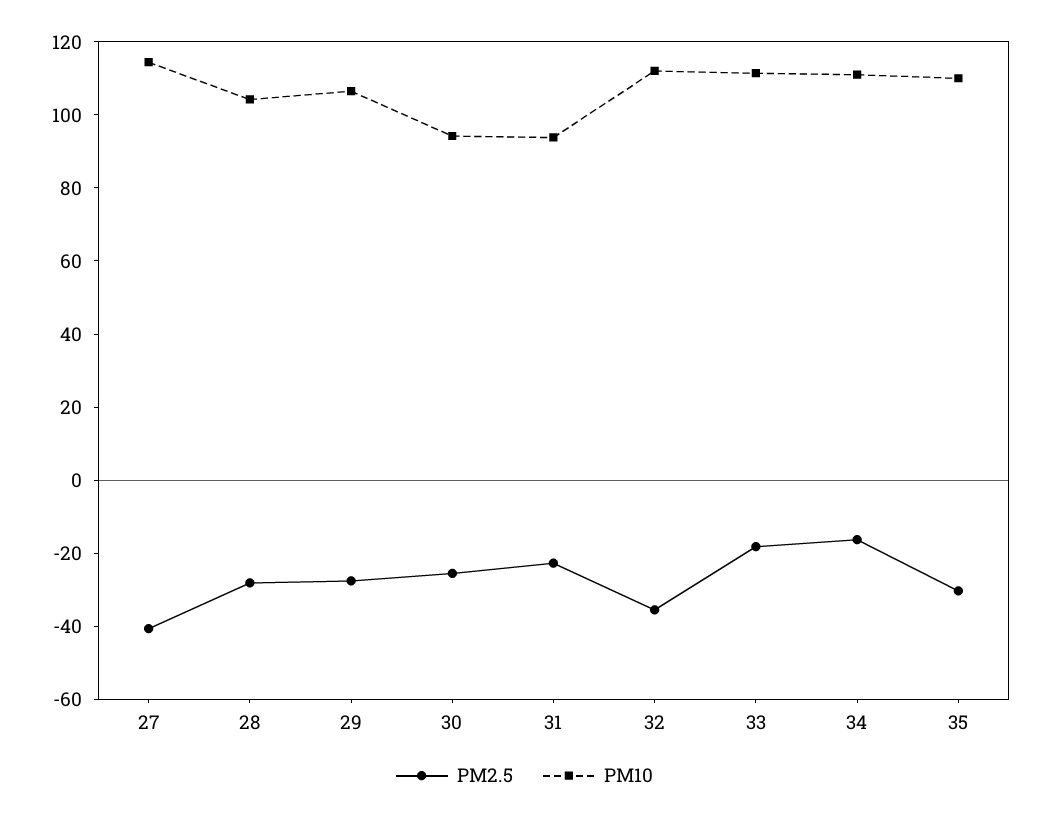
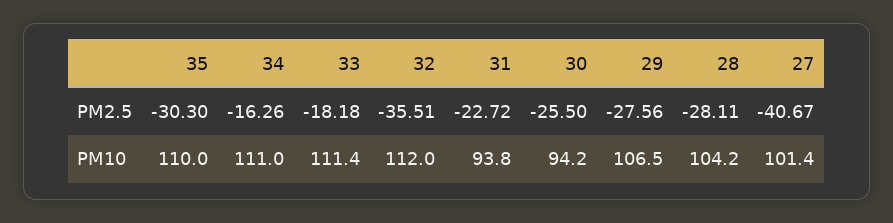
PM10, 27: 115 -> 101.4

